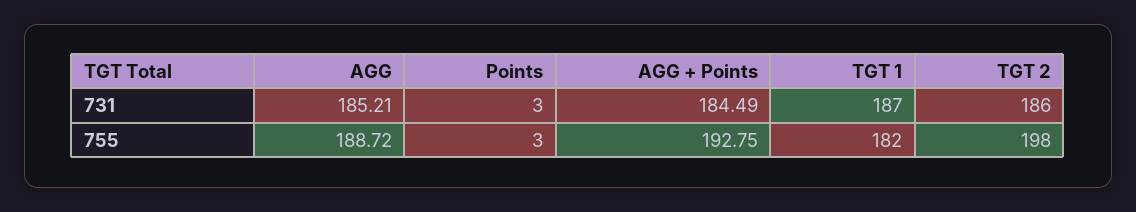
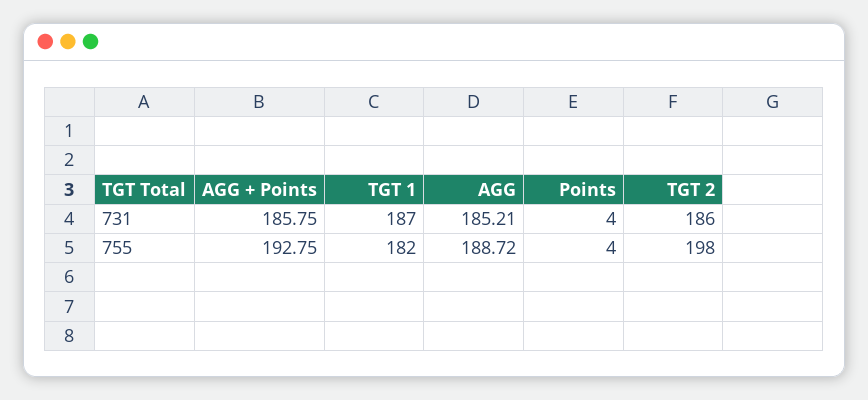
Points, 731: 3 -> 4
AGG + Points, 731: 184.49 -> 185.75
Points, 755: 3 -> 4

